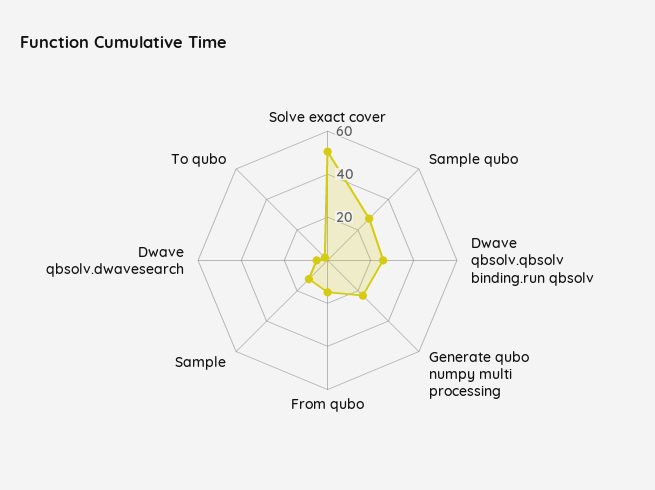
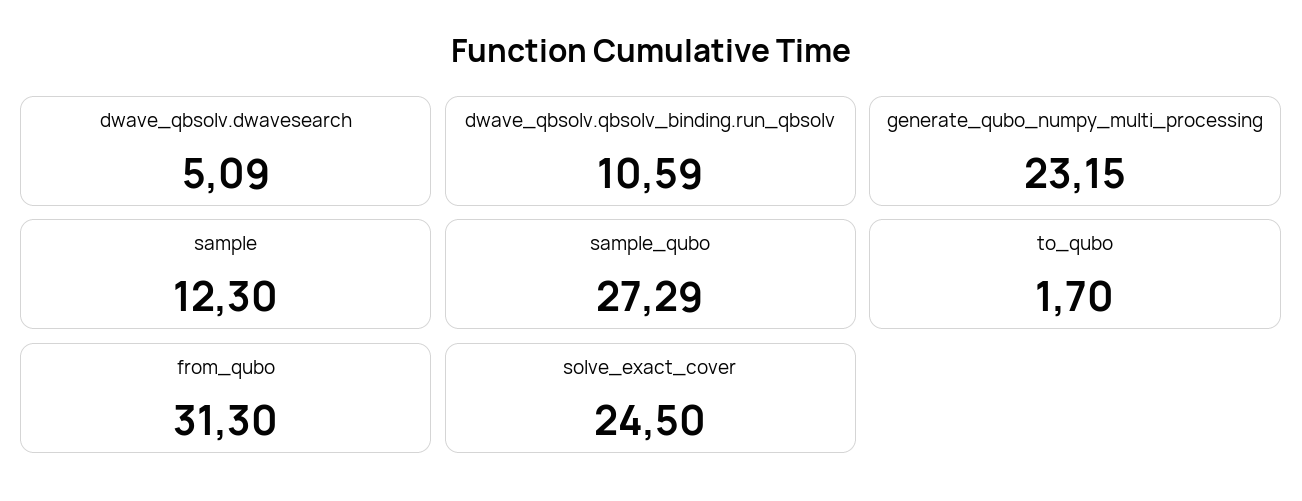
Solve exact cover: 50 -> 24.5
Dwave qbsolv.qbsolv binding.run qbsolv: 25 -> 10.59
From qubo: 15 -> 31.3

